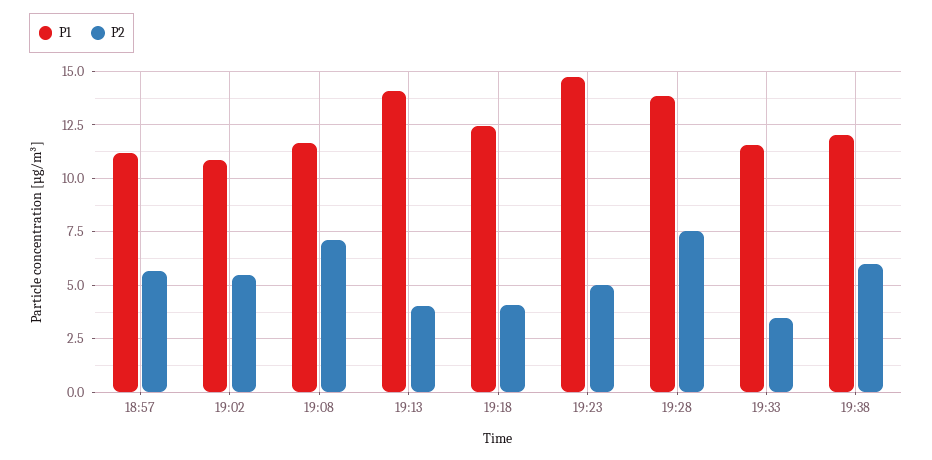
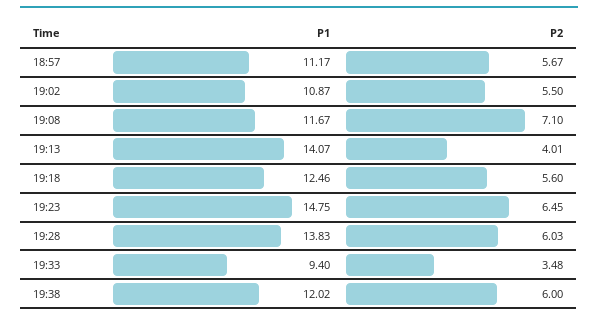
P2, 19:18: 4 -> 5.6
P2, 19:23: 5 -> 6.45
P2, 19:28: 7.5 -> 6.03
P1, 19:33: 11.5 -> 9.4

